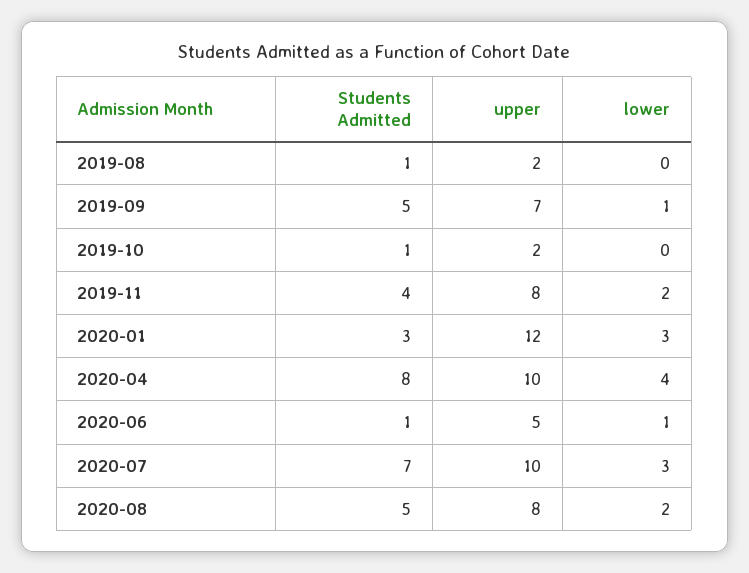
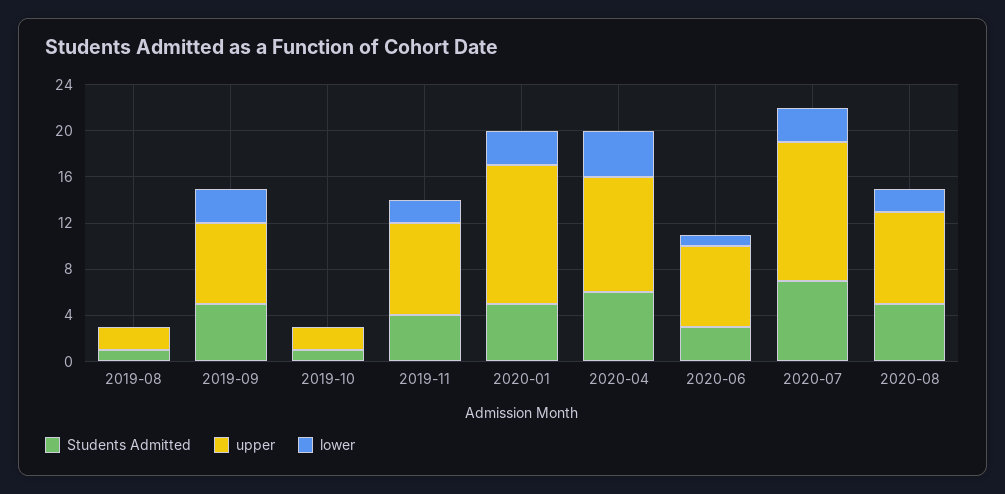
lower, 2019-09: 1 -> 3
Students Admitted, 2020-01: 3 -> 5
Students Admitted, 2020-04: 8 -> 6
Students Admitted, 2020-06: 1 -> 3
upper, 2020-06: 5 -> 7
upper, 2020-07: 10 -> 12

